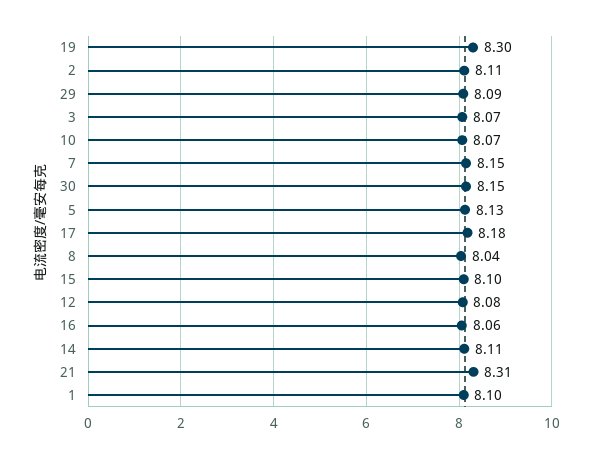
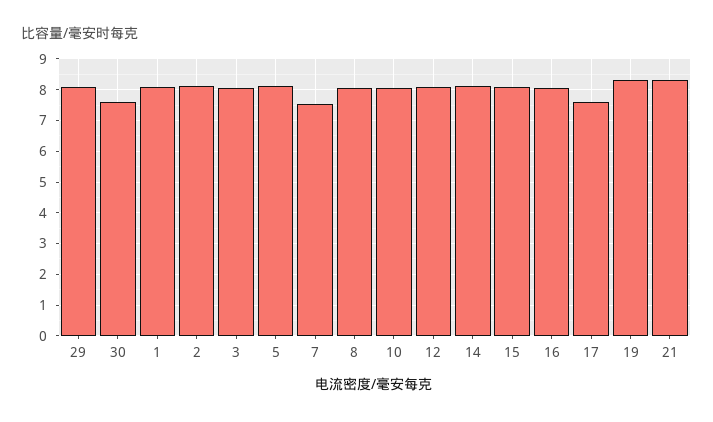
7: 8.15 -> 7.6
30: 8.15 -> 7.6
17: 8.18 -> 7.6

